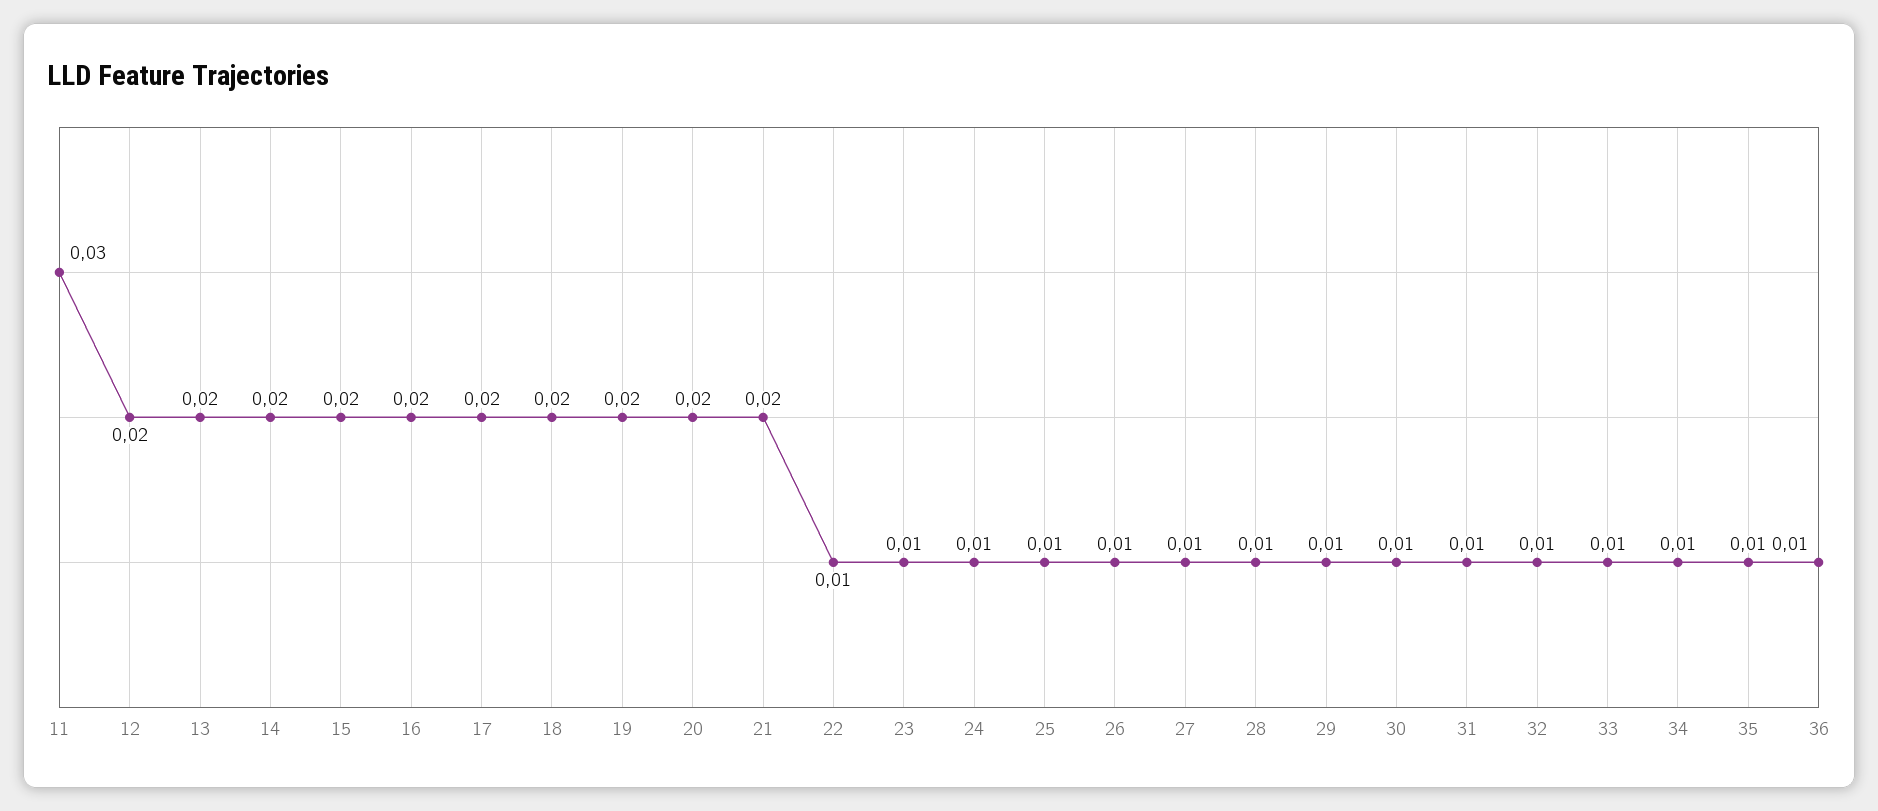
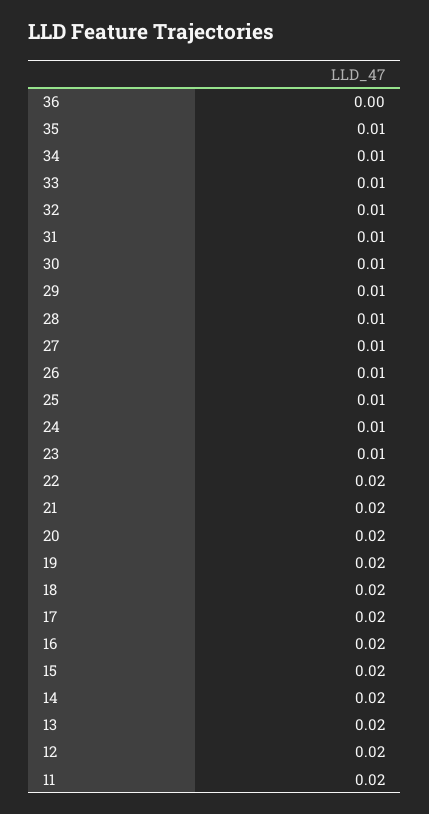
11: 0.03 -> 0.02
22: 0.01 -> 0.02
36: 0.01 -> 0

